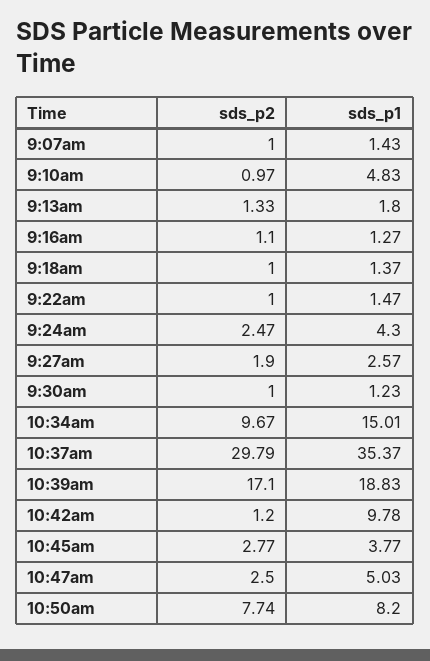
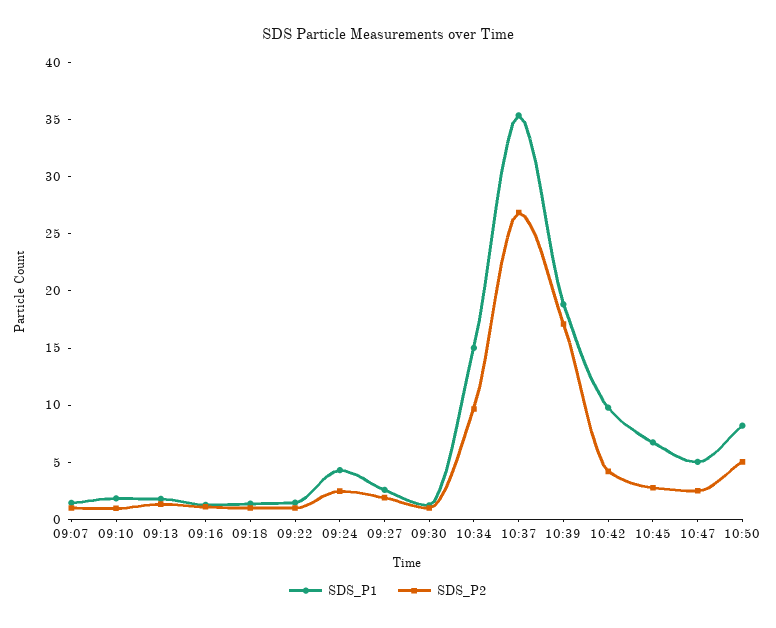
sds_p1, 9:10am: 4.83 -> 2
sds_p2, 10:37am: 29.79 -> 27
sds_p2, 10:42am: 1.2 -> 4
sds_p1, 10:45am: 3.77 -> 7
sds_p2, 10:50am: 7.74 -> 5

